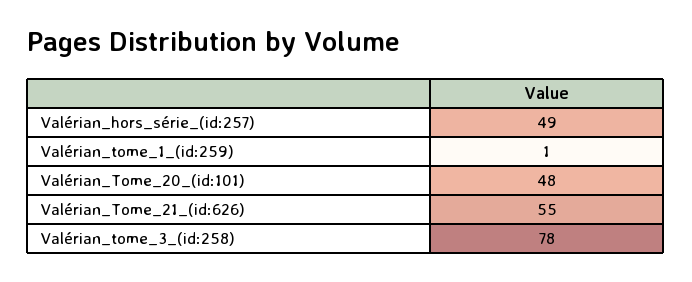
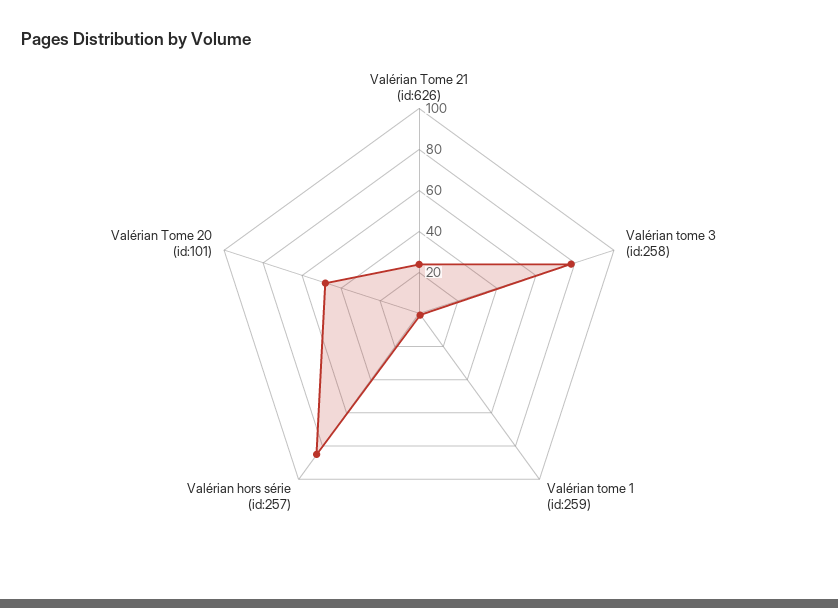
Valérian_hors_série_(id:257): 49 -> 85
Valérian_Tome_21_(id:626): 55 -> 25

